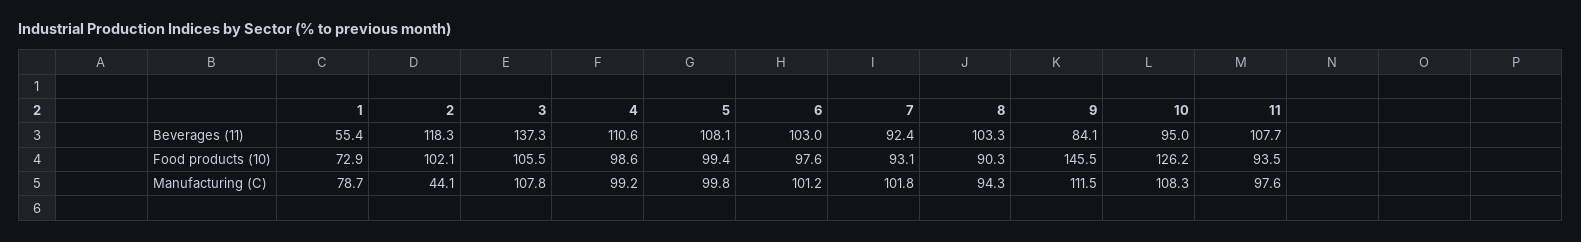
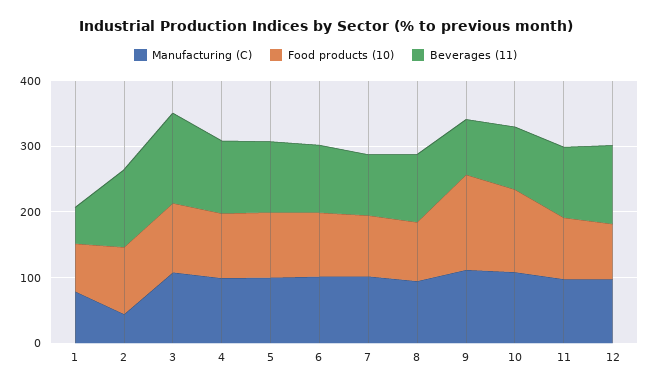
Manufacturing (C), 12: none -> 100
Food products (10), 12: none -> 80
Beverages (11), 12: none -> 120

